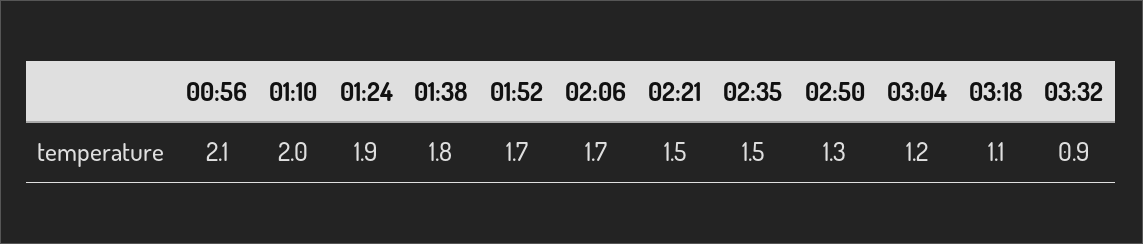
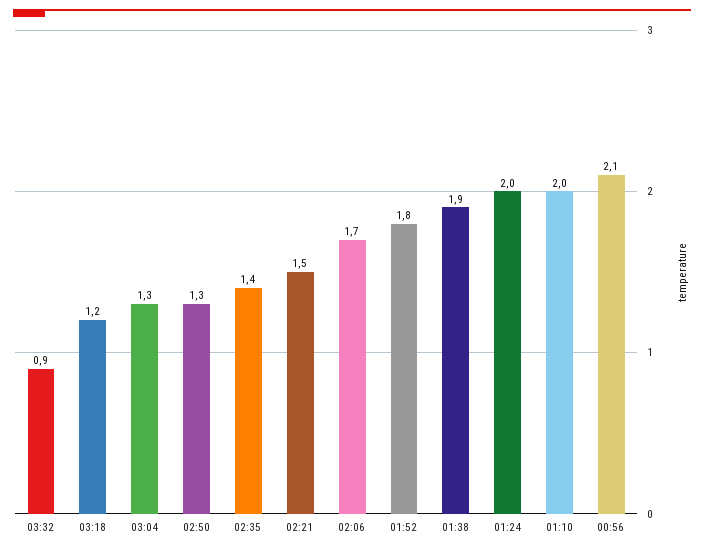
01:24: 1.9 -> 2
01:38: 1.8 -> 1.9
01:52: 1.7 -> 1.8
02:35: 1.5 -> 1.4
03:04: 1.2 -> 1.3
03:18: 1.1 -> 1.2

